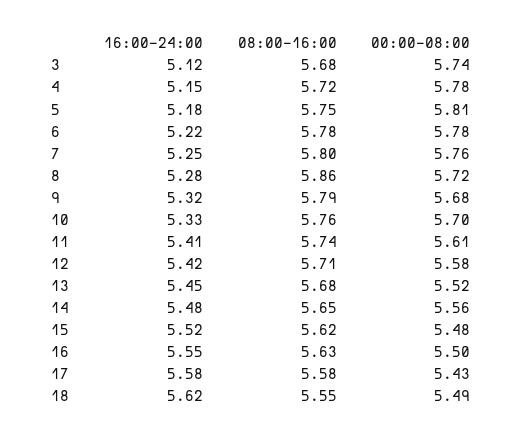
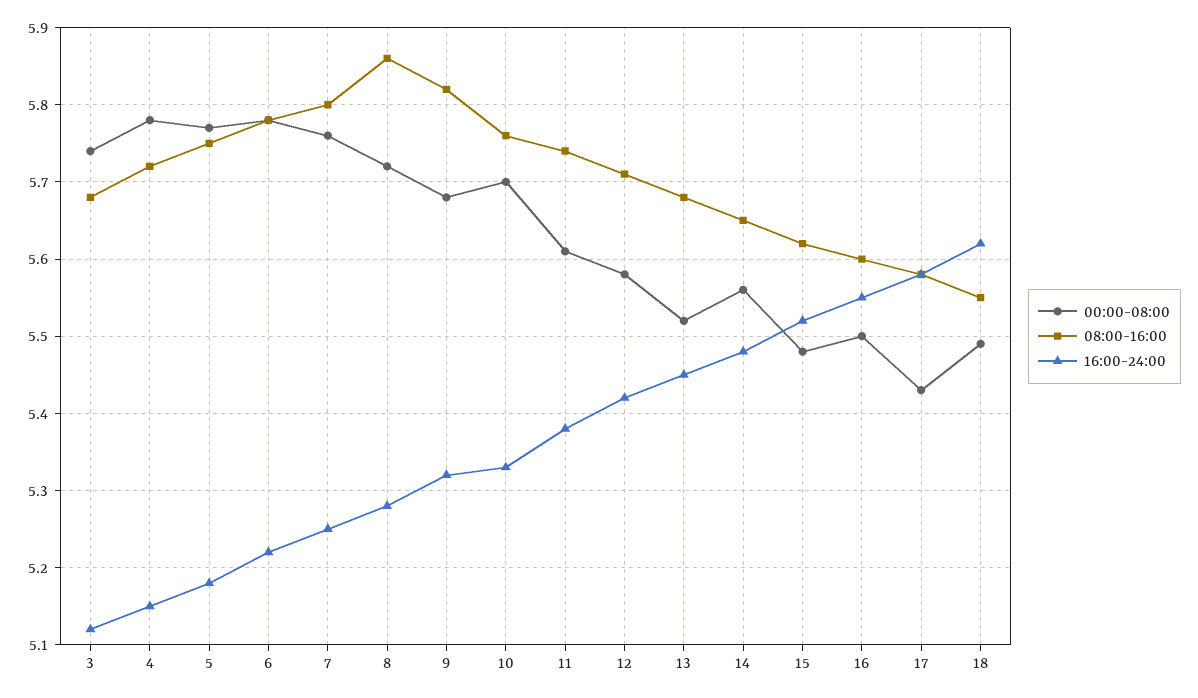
00:00-08:00, 5: 5.81 -> 5.77
08:00-16:00, 9: 5.79 -> 5.82
16:00-24:00, 11: 5.41 -> 5.38
08:00-16:00, 16: 5.63 -> 5.6

